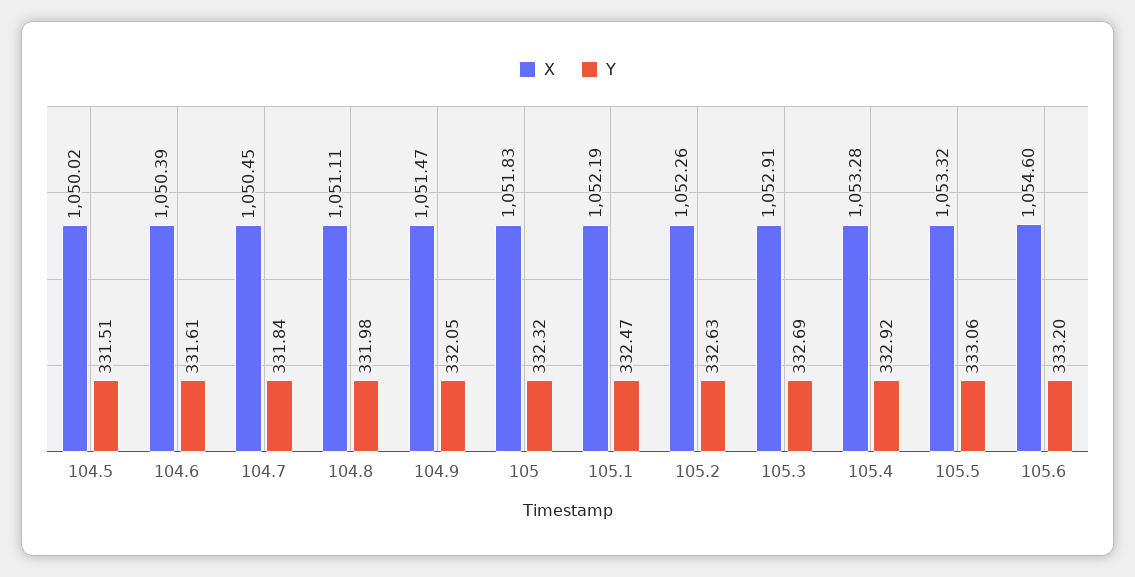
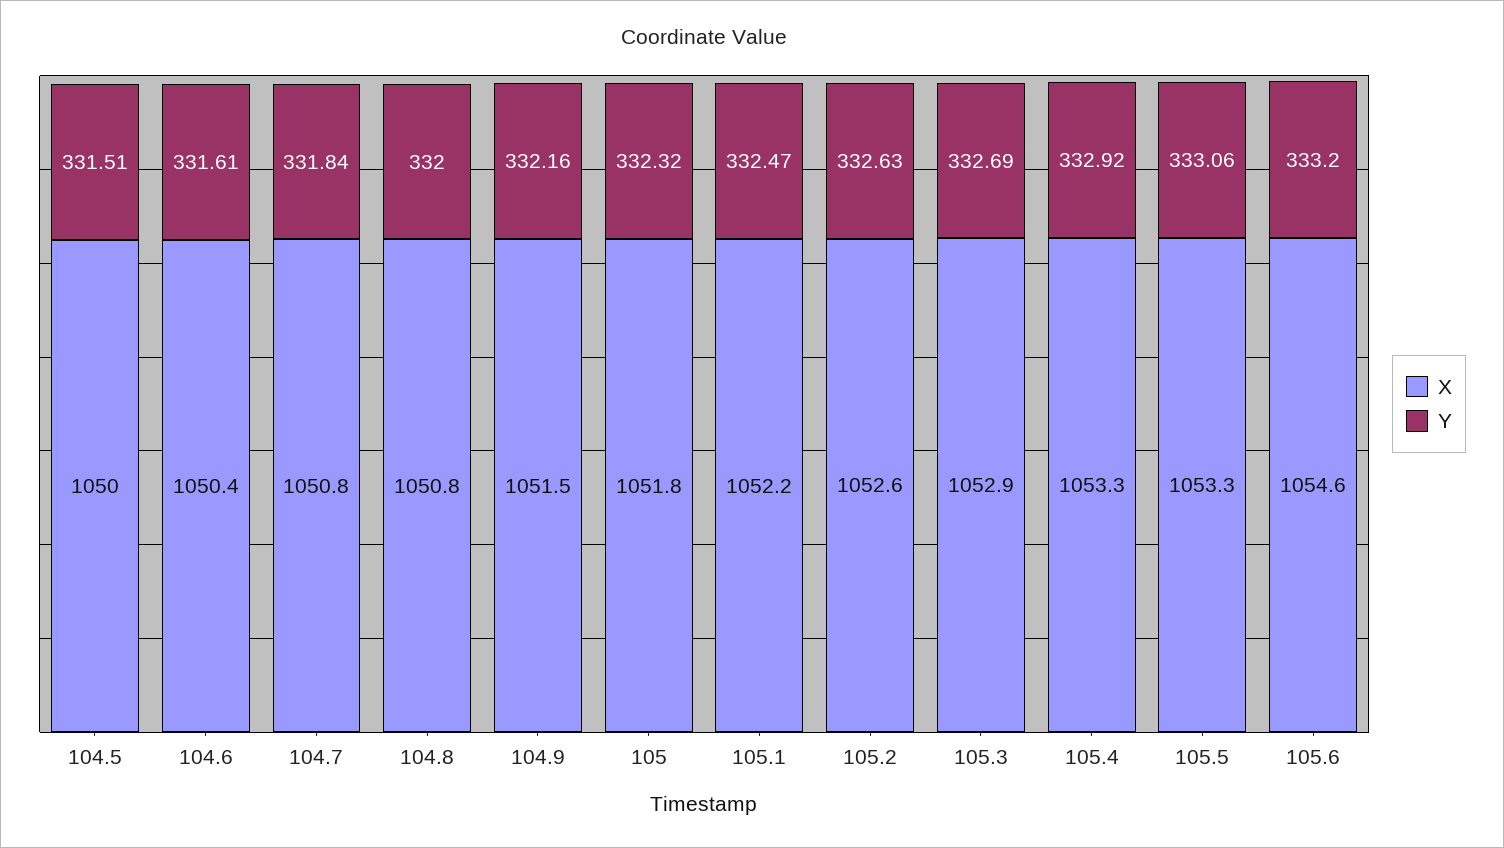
X, 104.7: 1050.45 -> 1050.8
X, 104.8: 1051.11 -> 1050.8
Y, 104.8: 331.98 -> 332
Y, 104.9: 332.05 -> 332.16
X, 105.2: 1052.26 -> 1052.6

